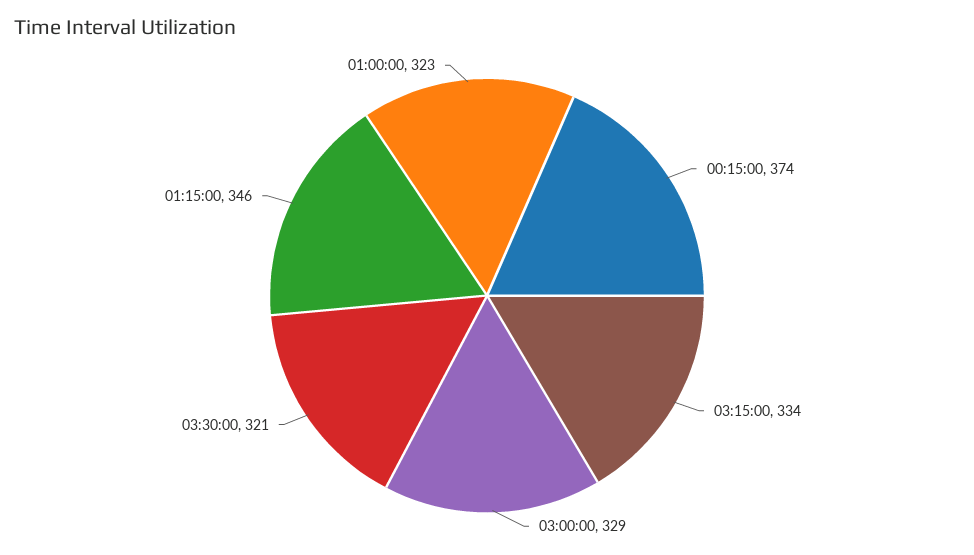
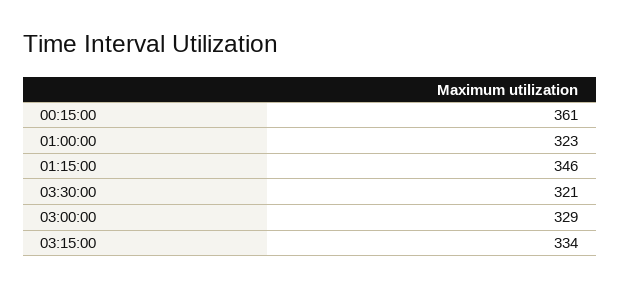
00:15:00: 374 -> 361

